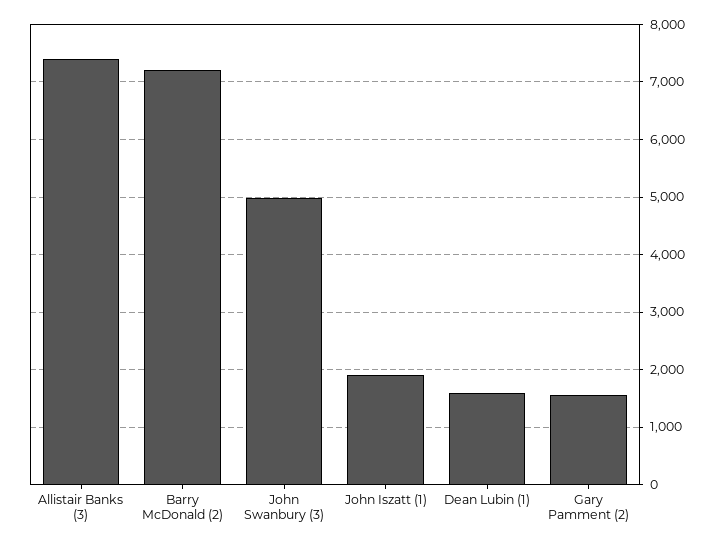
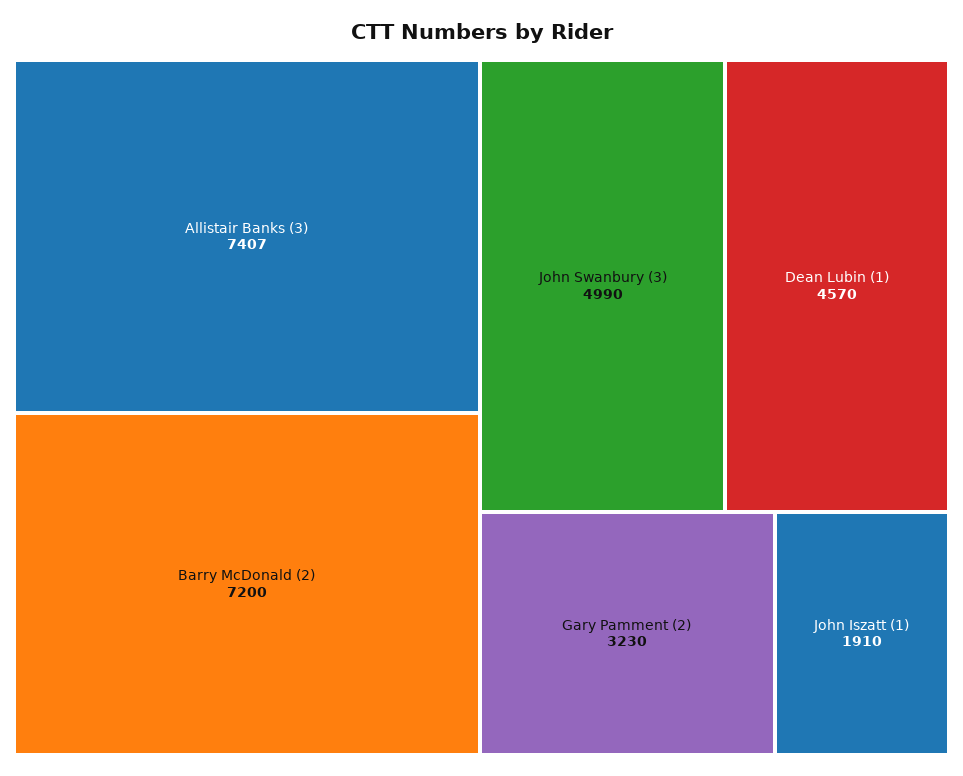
Dean Lubin (1): 1600 -> 4570
Gary Pamment (2): 1600 -> 3230

